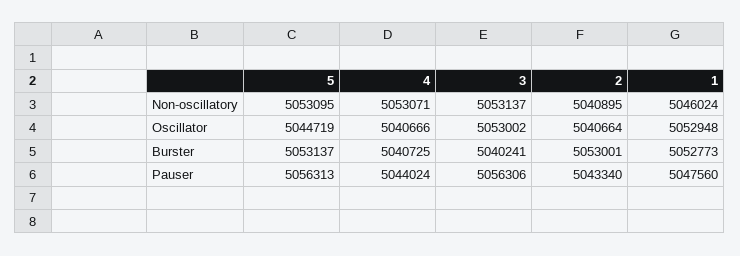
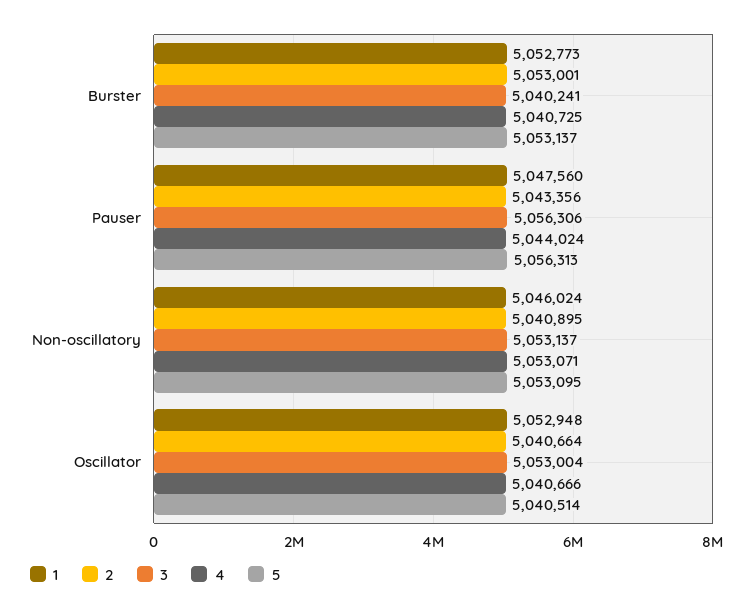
5, Oscillator: 5044719 -> 5040514
3, Oscillator: 5053002 -> 5053004
2, Pauser: 5043340 -> 5043356

